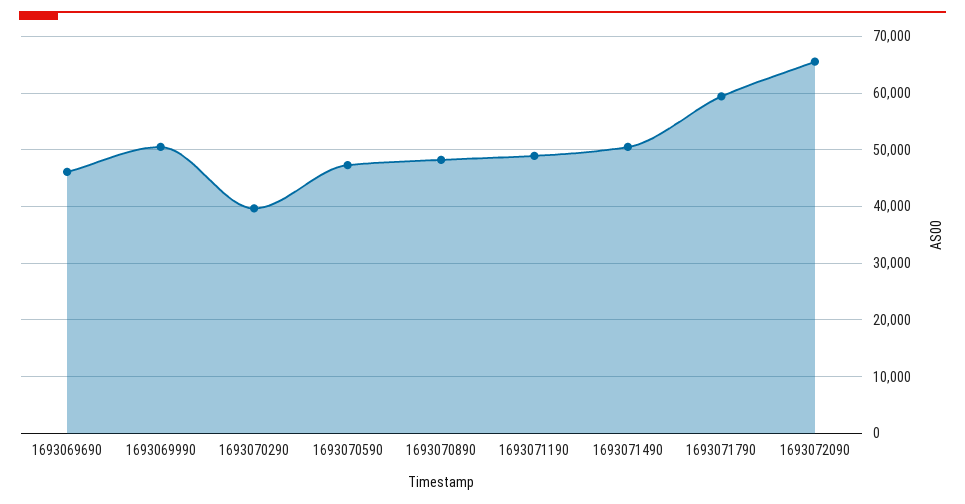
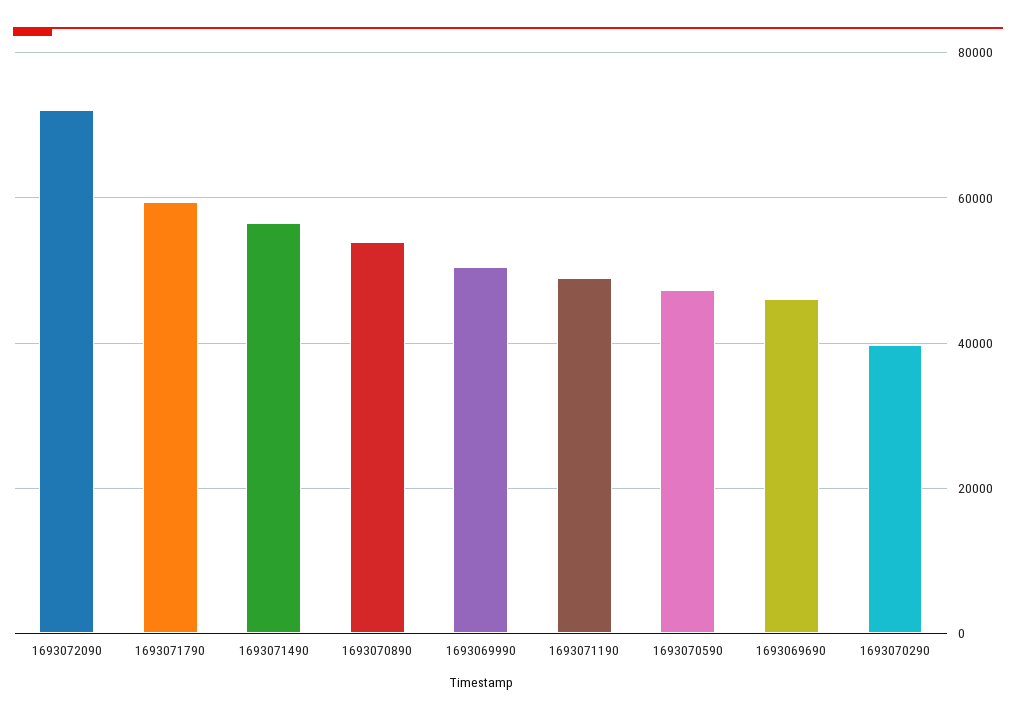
1693070890: 48000 -> 54000
1693071490: 50000 -> 56000
1693072090: 66000 -> 72000

